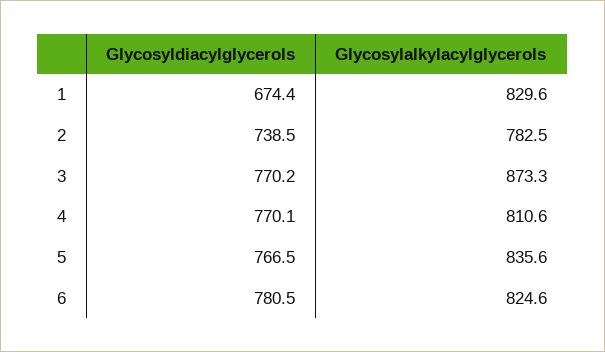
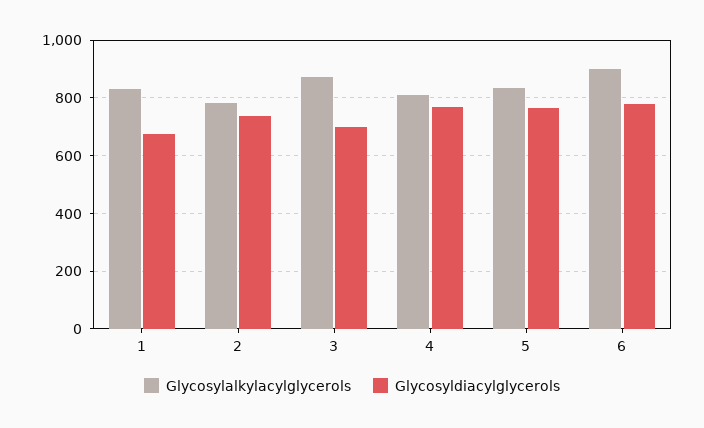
Glycosyldiacylglycerols, 3: 770.2 -> 700
Glycosylalkylacylglycerols, 6: 824.6 -> 900

